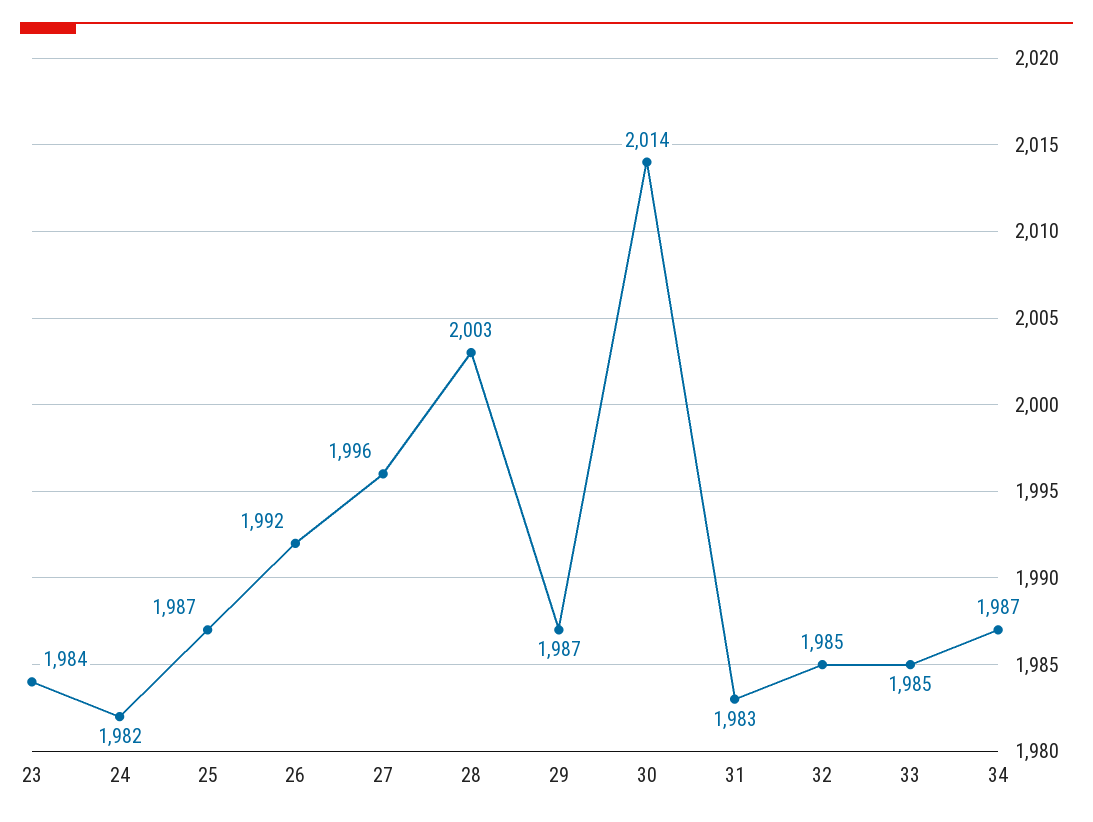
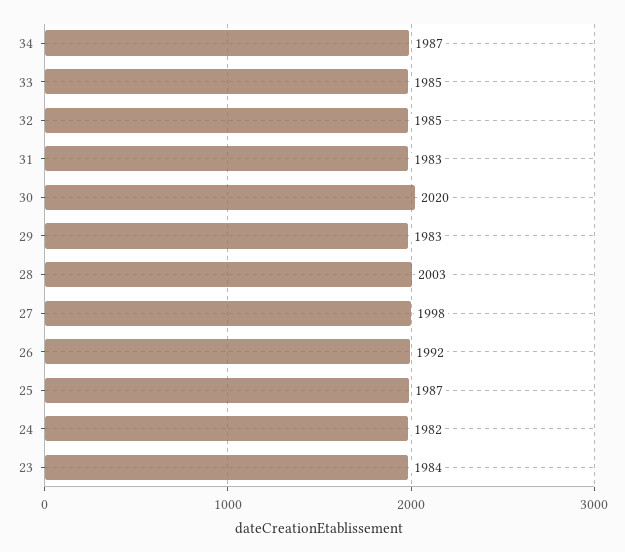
27: 1996 -> 1998
29: 1987 -> 1983
30: 2014 -> 2020

